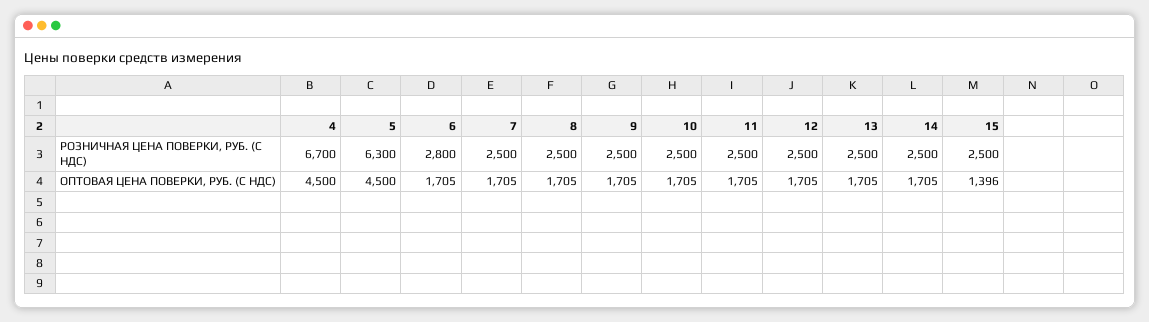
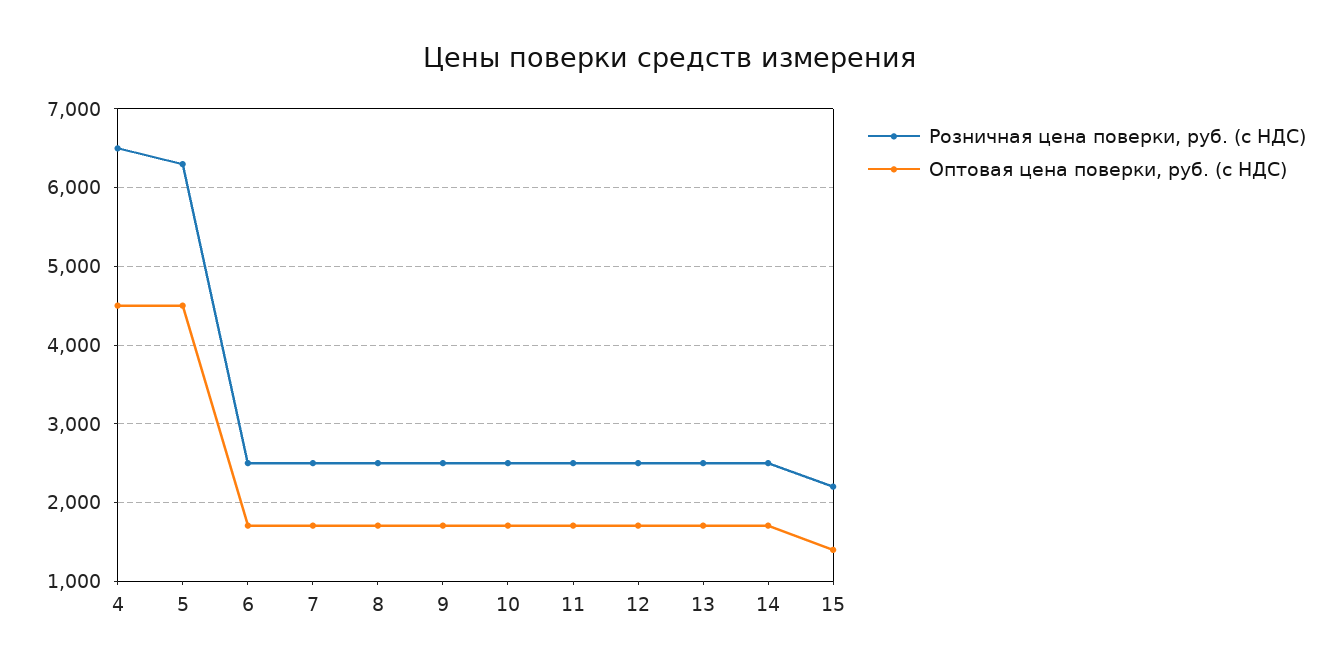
РОЗНИЧНАЯ ЦЕНА ПОВЕРКИ, РУБ. (С НДС), 4: 6700 -> 6500
РОЗНИЧНАЯ ЦЕНА ПОВЕРКИ, РУБ. (С НДС), 6: 2800 -> 2500
РОЗНИЧНАЯ ЦЕНА ПОВЕРКИ, РУБ. (С НДС), 15: 2500 -> 2200

